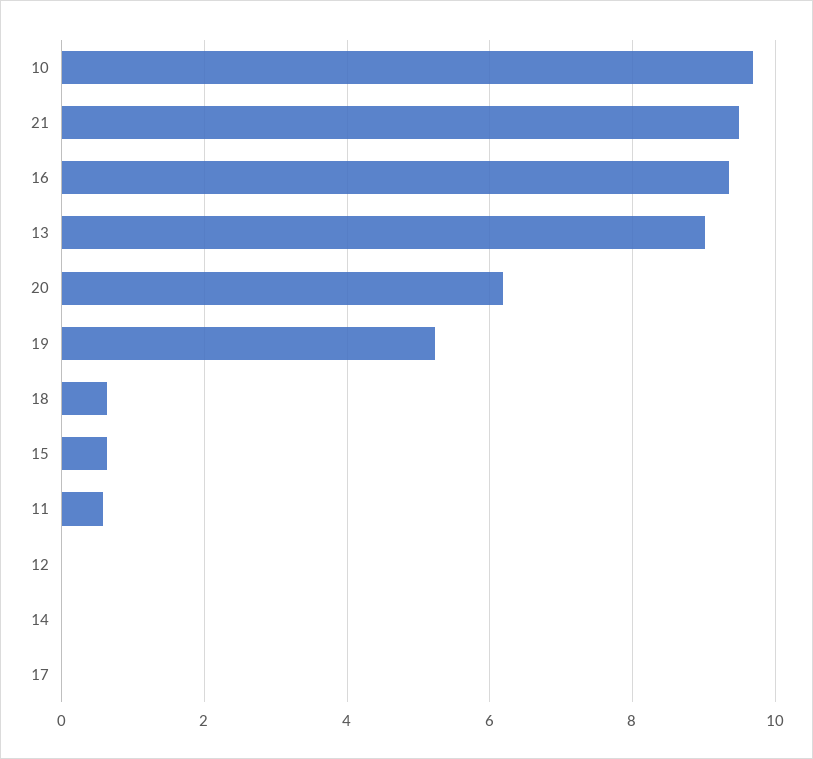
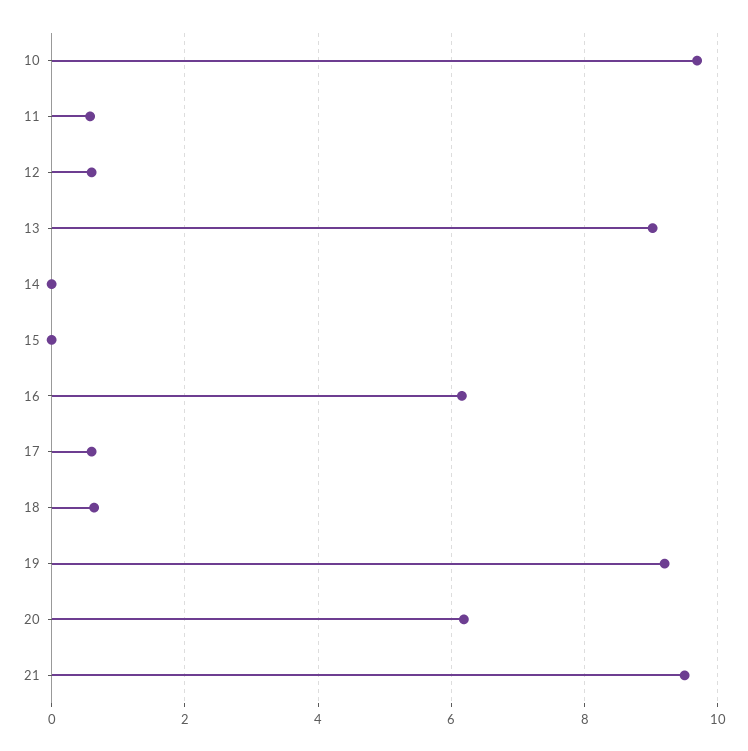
16: 9.4 -> 6.2
19: 5.2 -> 9.2
15: 0.6 -> 0
12: 0 -> 0.6
17: 0 -> 0.6

